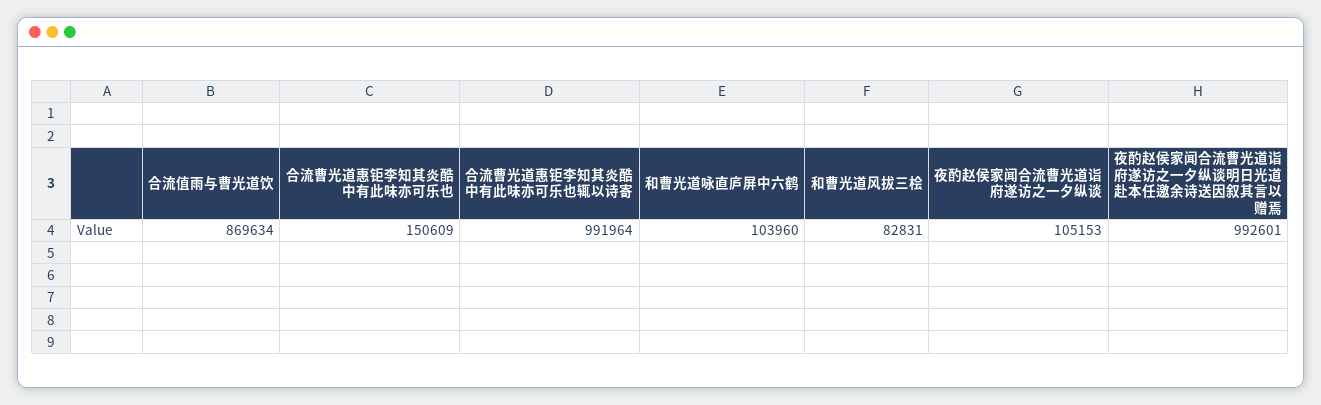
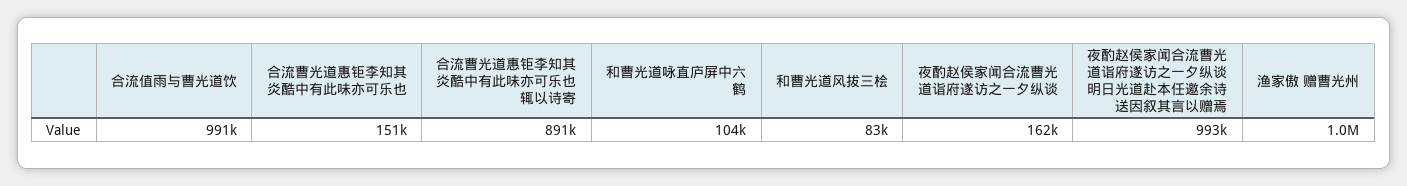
合流值雨与曹光道饮: 869634 -> 991000
合流曹光道惠钜李知其炎酷中有此味亦可乐也辄以诗寄: 991964 -> 891000
夜酌赵侯家闻合流曹光道诣府遂访之一夕纵谈: 105153 -> 162000
渔家傲 赠曹光州: none -> 1000000

